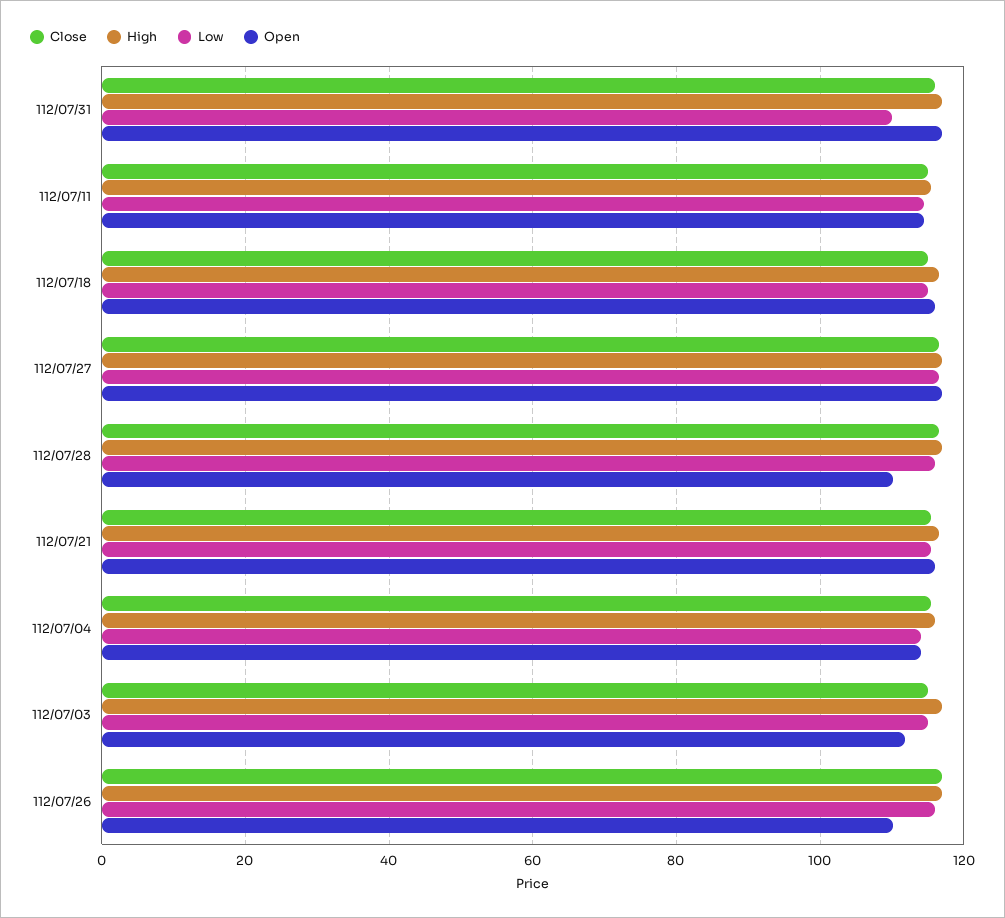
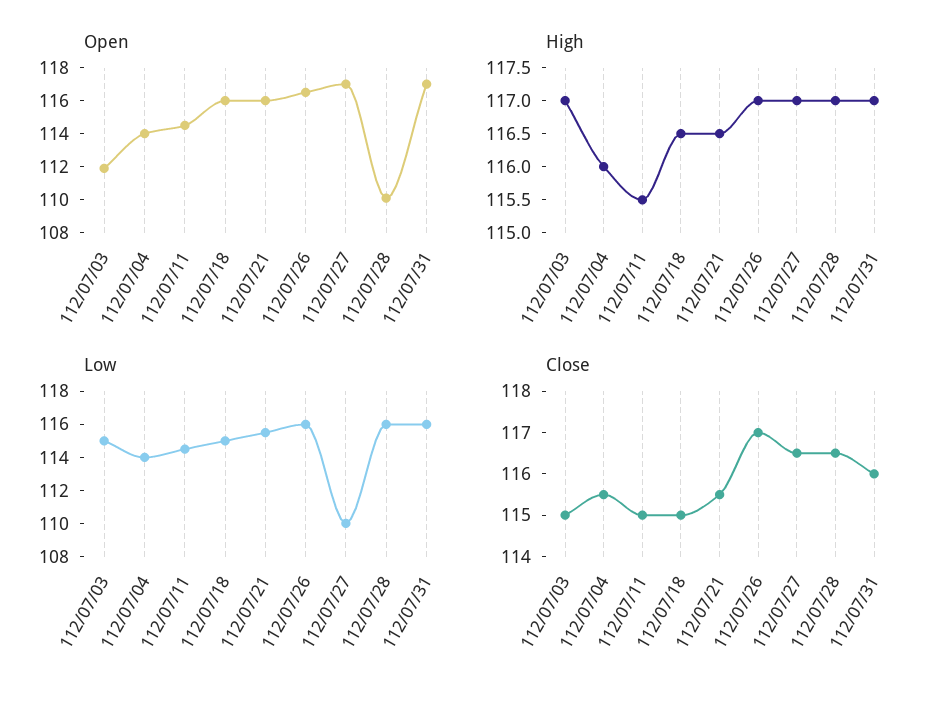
Low, 112/07/31: 110 -> 116
Low, 112/07/27: 116 -> 110
Open, 112/07/26: 110 -> 116.5

